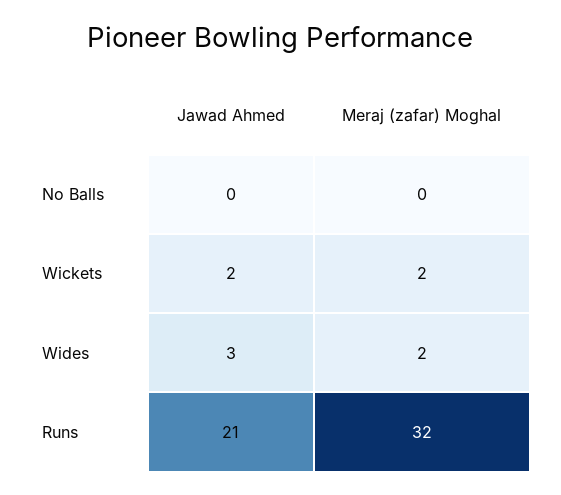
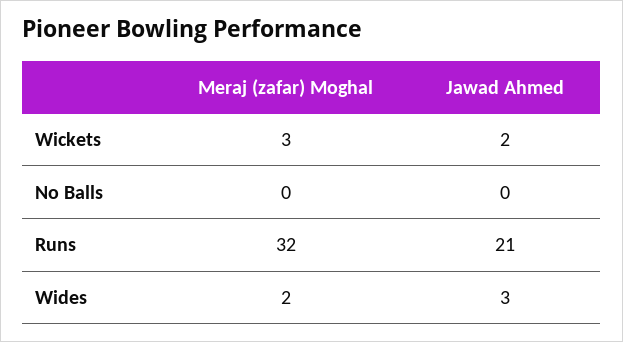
Meraj (zafar) Moghal, Wickets: 2 -> 3

